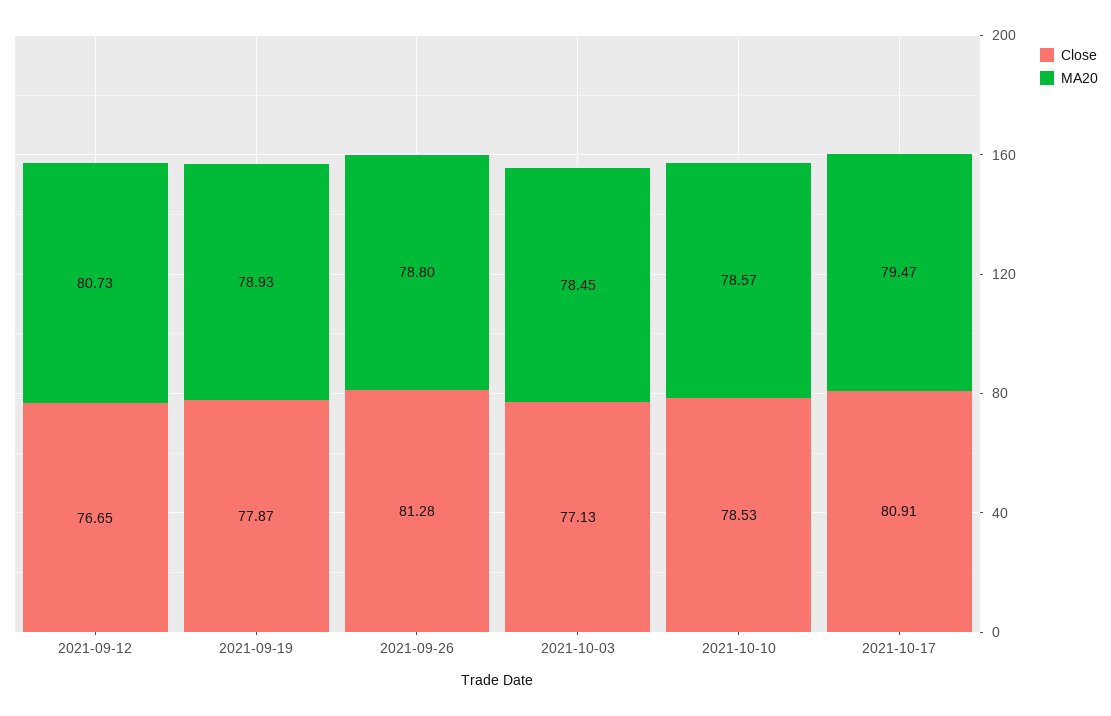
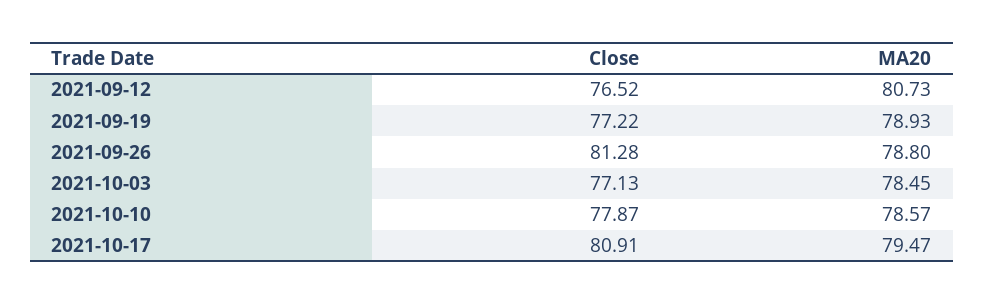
Close, 2021-09-12: 76.65 -> 76.52
Close, 2021-09-19: 77.87 -> 77.22
Close, 2021-10-10: 78.53 -> 77.87

